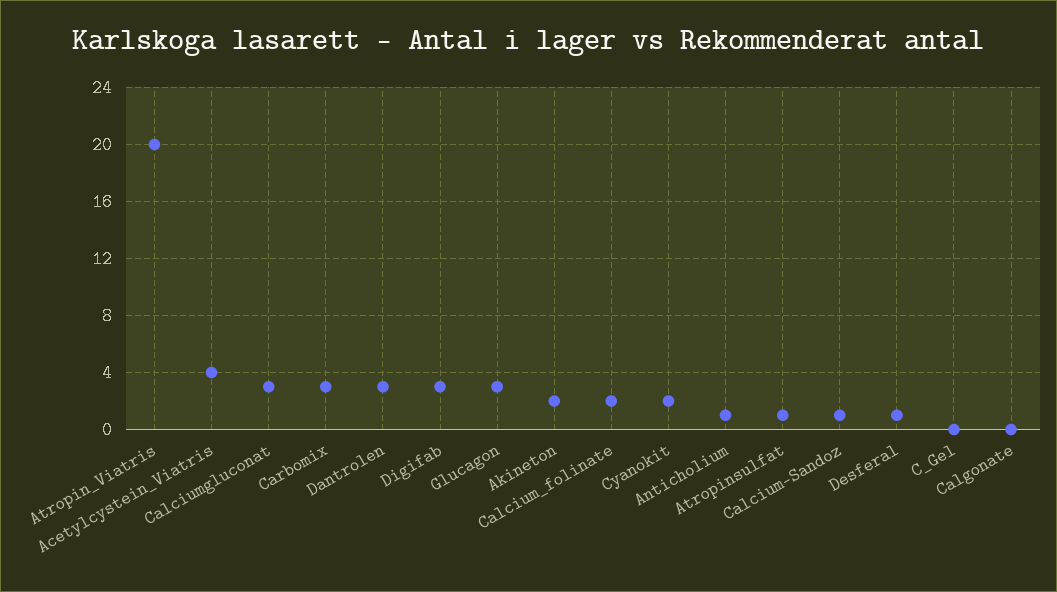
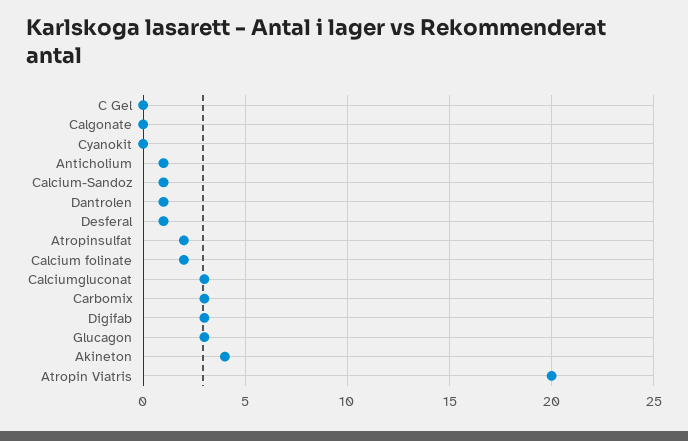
Acetylcystein_Viatris: 4 -> none
Dantrolen: 3 -> 1
Akineton: 2 -> 4
Cyanokit: 2 -> 0
Atropinsulfat: 1 -> 2

